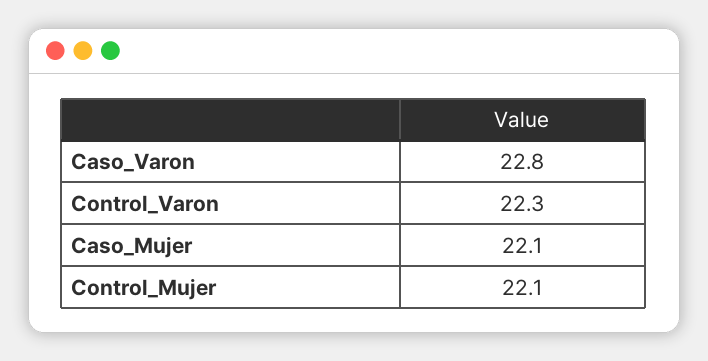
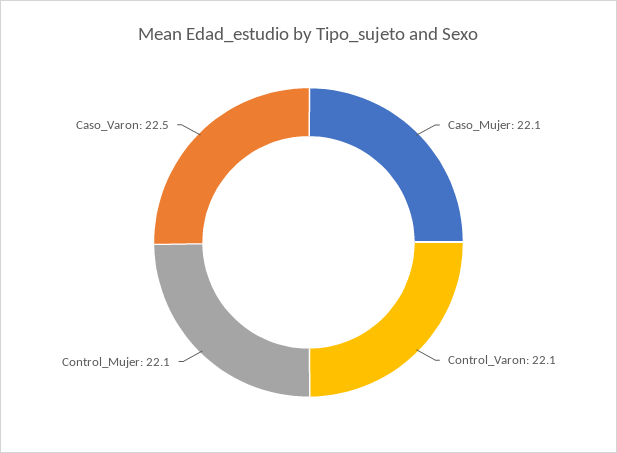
Caso_Varon: 22.8 -> 22.5
Control_Varon: 22.3 -> 22.1

